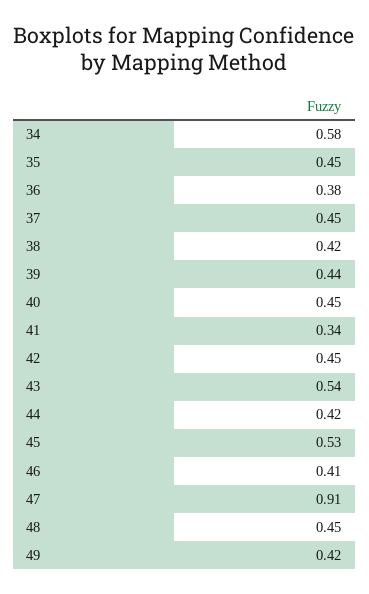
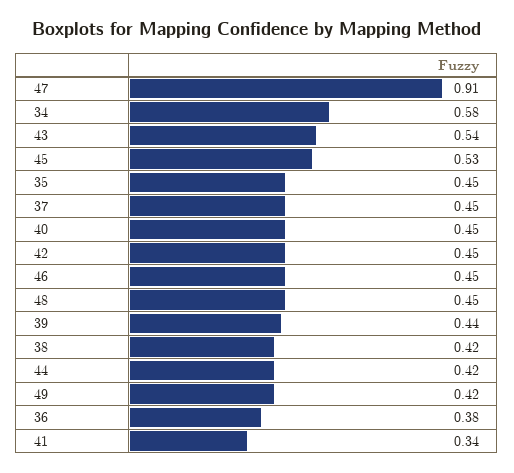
46: 0.41 -> 0.45

